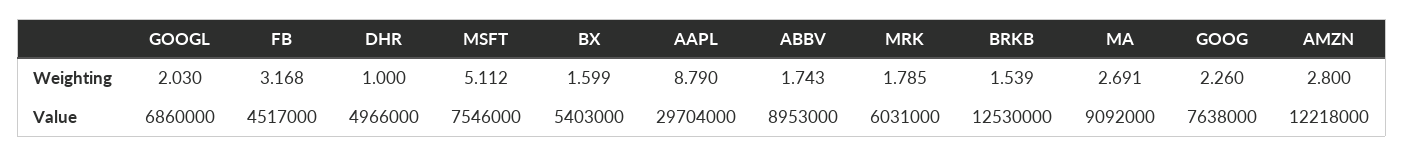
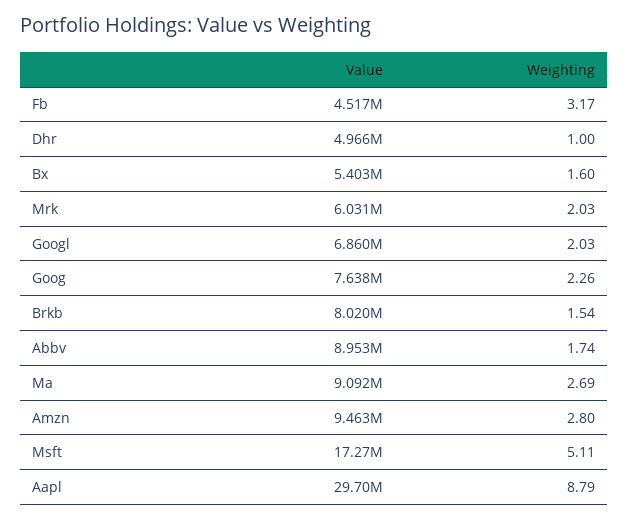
MRK, Weighting: 1.785 -> 2.03
MSFT, Value: 7546000 -> 17270000
BRKB, Value: 12530000 -> 8020000
AMZN, Value: 12218000 -> 9463000

